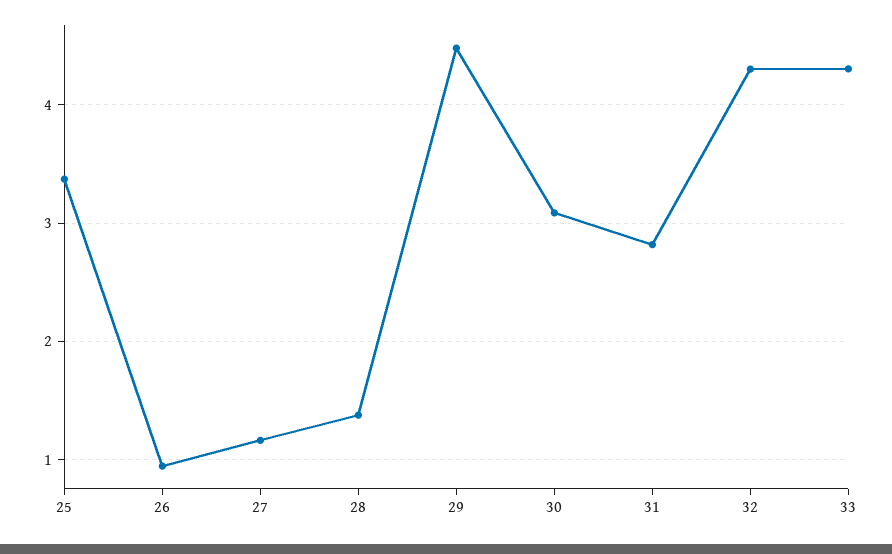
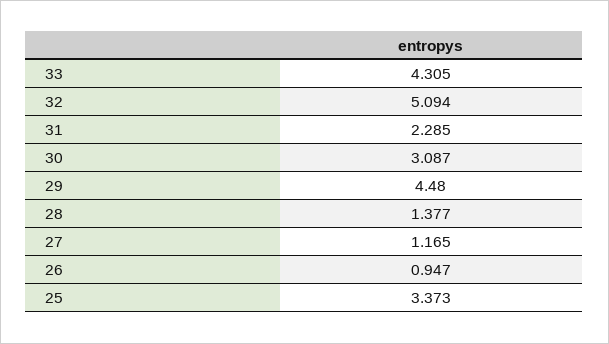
31: 2.8 -> 2.285
32: 4.3 -> 5.094

